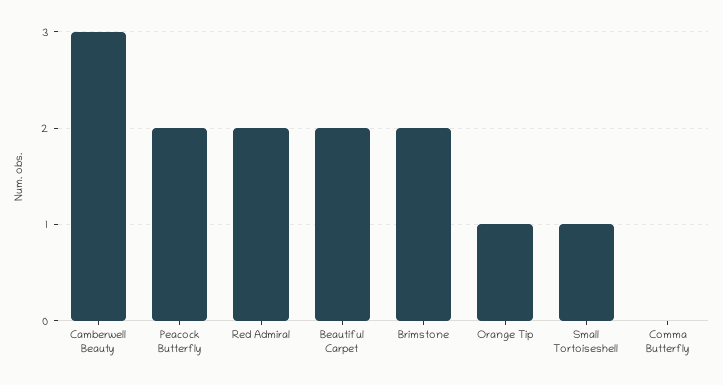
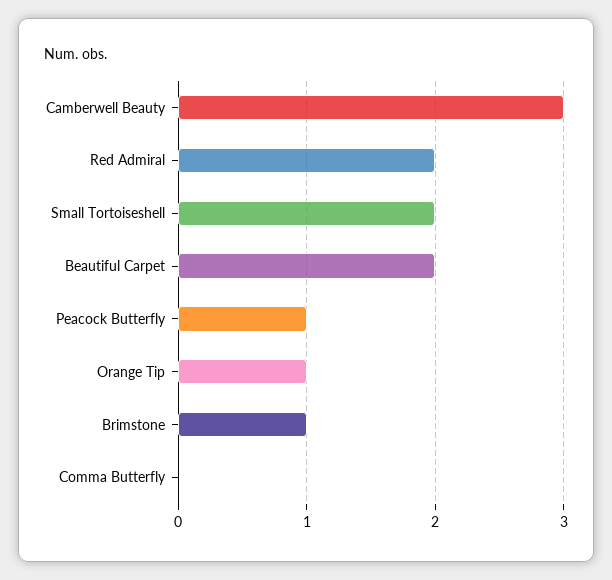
Peacock Butterfly: 2 -> 1
Brimstone: 2 -> 1
Small Tortoiseshell: 1 -> 2

